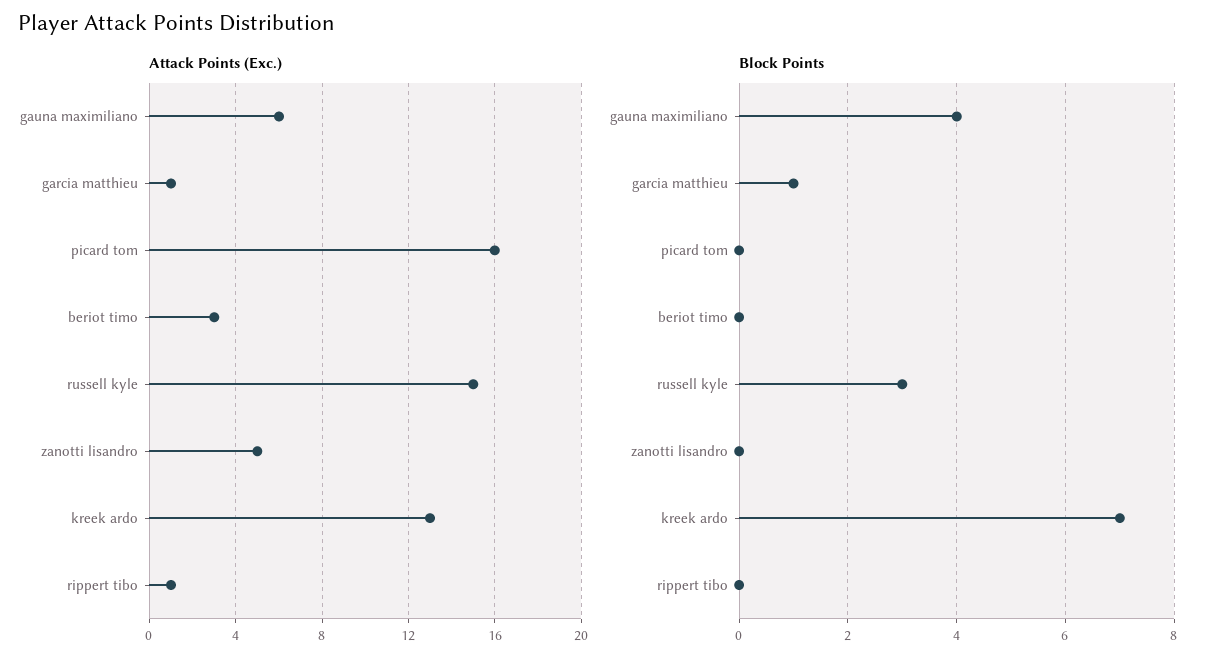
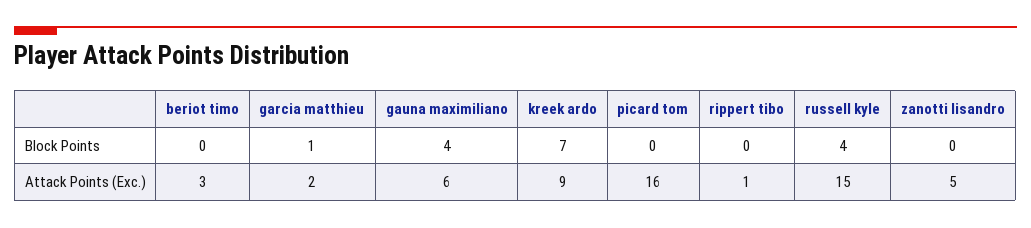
Attack Points (Exc.), garcia matthieu: 1 -> 2
Attack Points (Exc.), kreek ardo: 13 -> 9
Block Points, russell kyle: 3 -> 4

